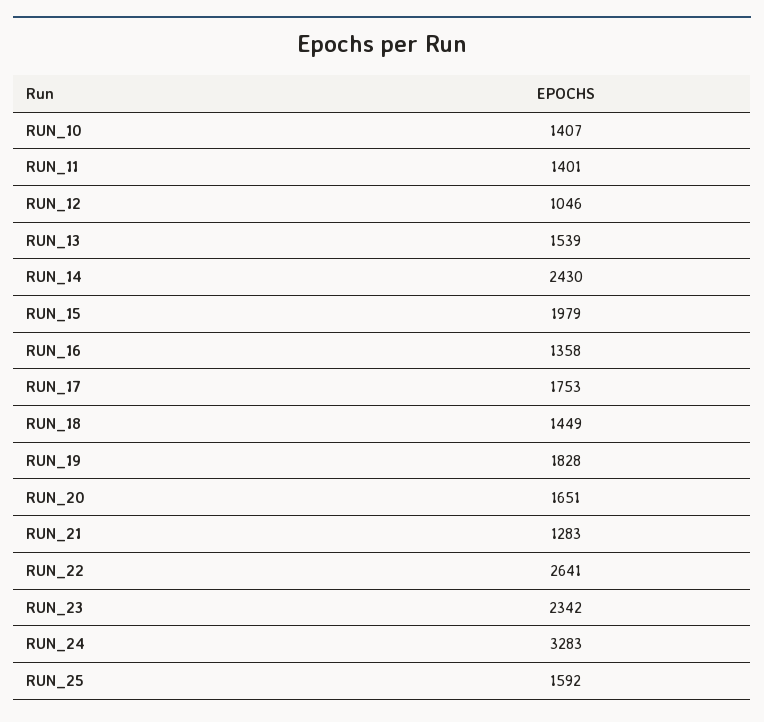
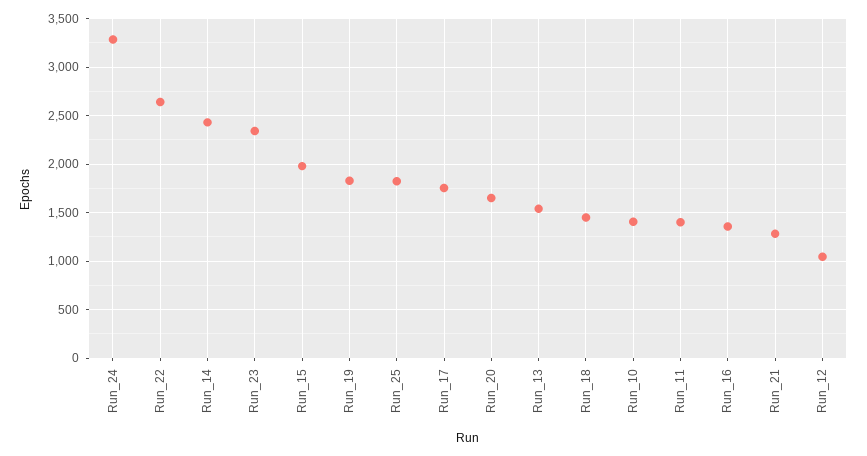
RUN_25: 1592 -> 1800

